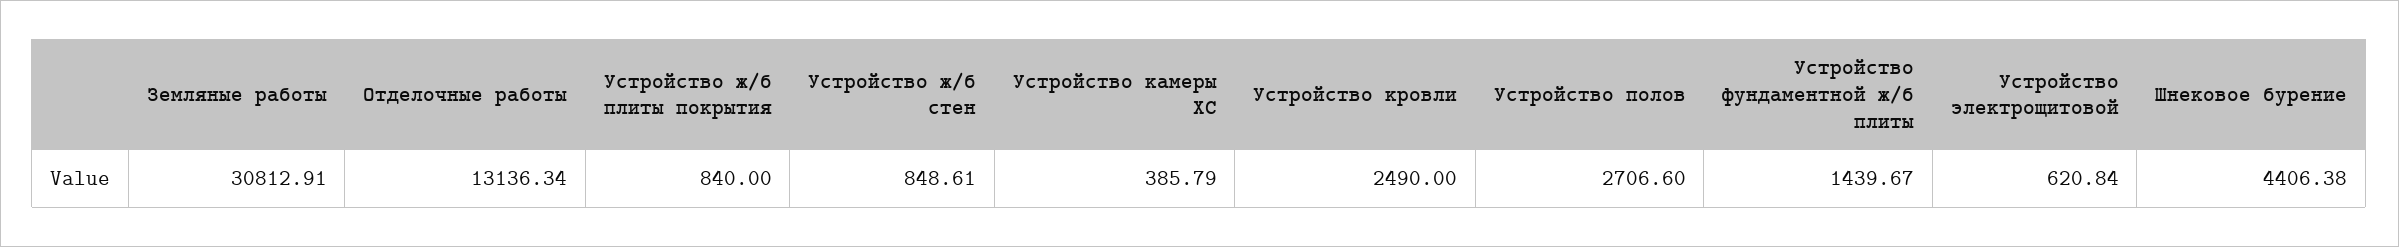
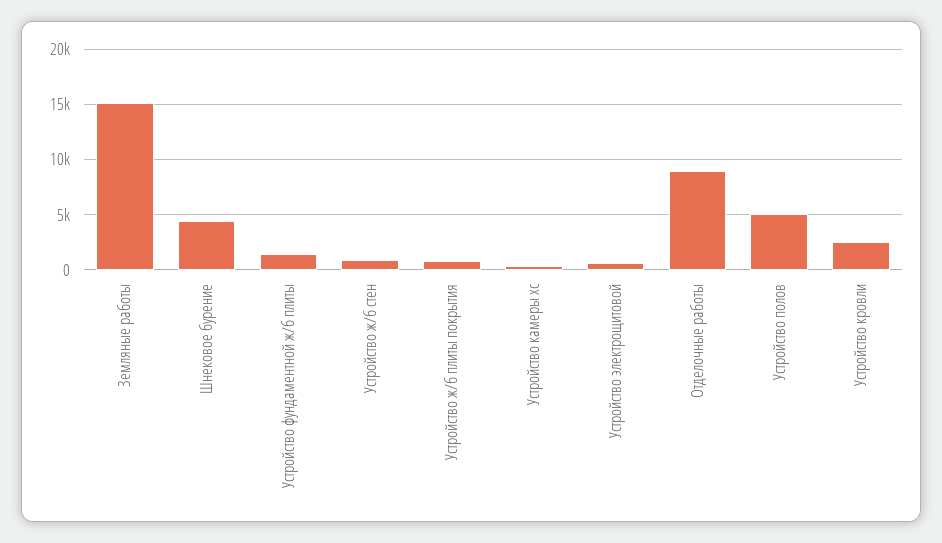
Земляные работы: 30812.91 -> 15000
Отделочные работы: 13136.34 -> 9000
Устройство полов: 2706.6 -> 5000

